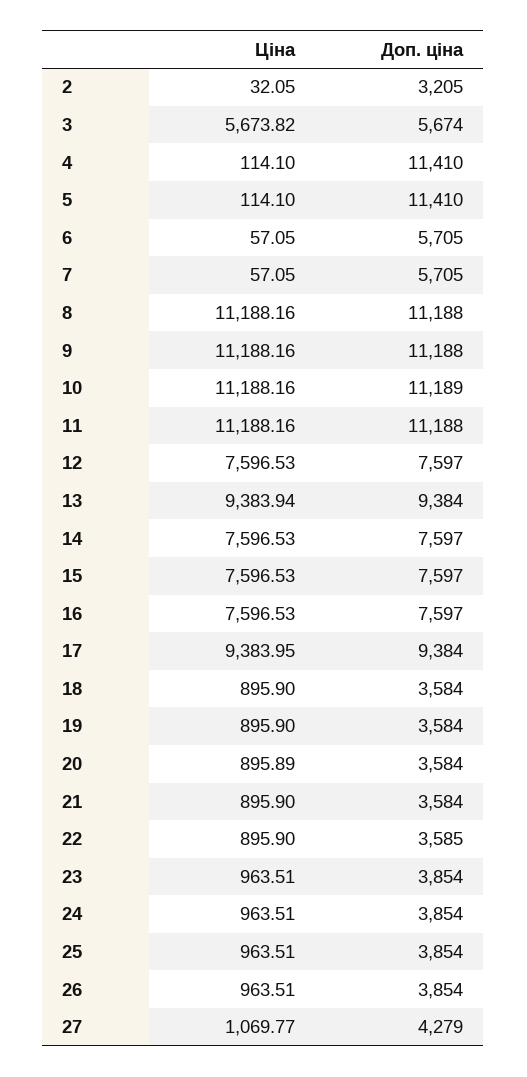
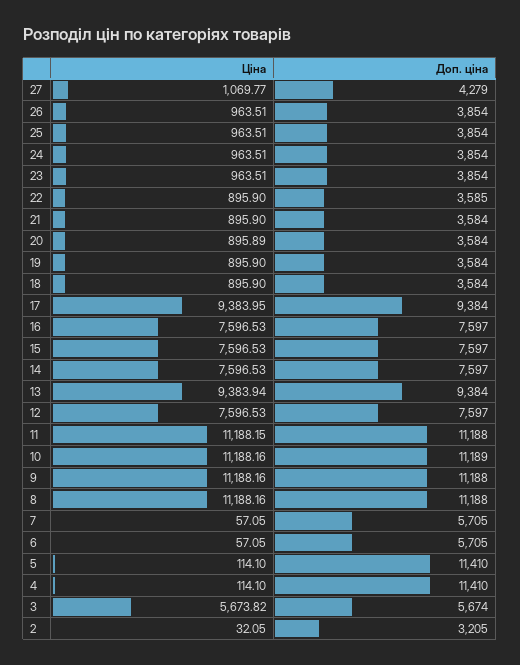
Ціна, 11: 11188.16 -> 11188.15

